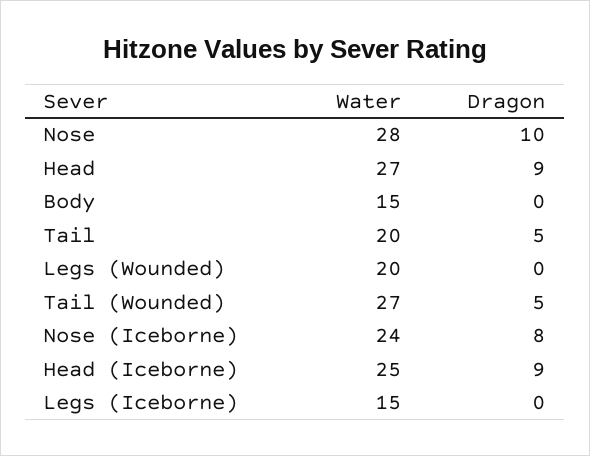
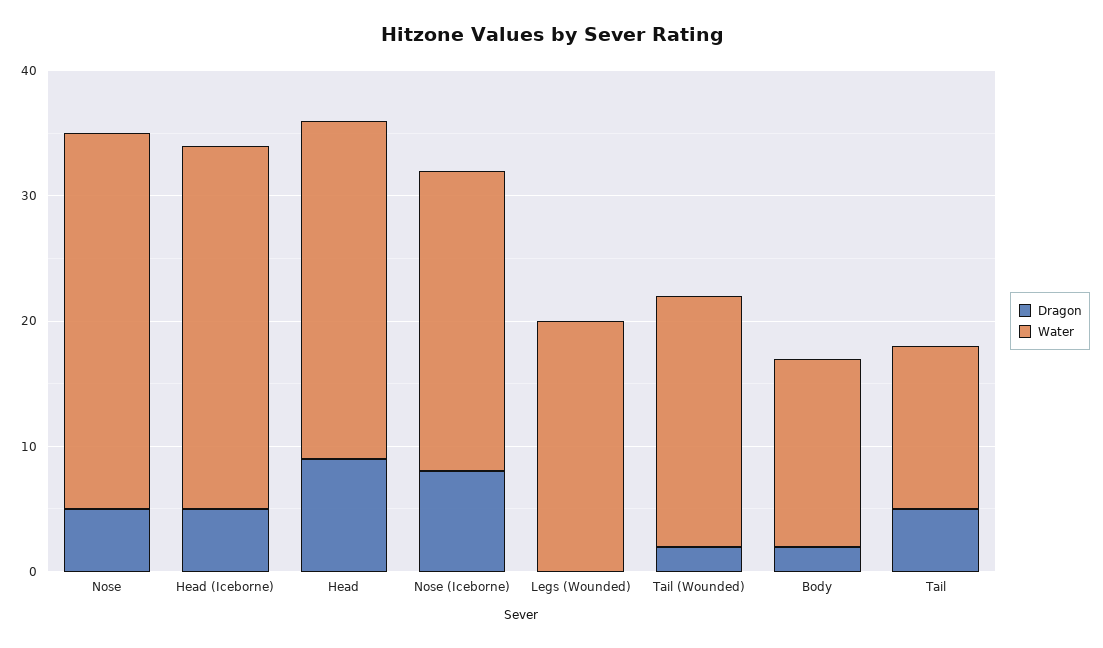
Water, Nose: 28 -> 30
Dragon, Nose: 10 -> 5
Dragon, Body: 0 -> 2
Water, Tail: 20 -> 13
Water, Tail (Wounded): 27 -> 20
Dragon, Tail (Wounded): 5 -> 2
Water, Head (Iceborne): 25 -> 29
Dragon, Head (Iceborne): 9 -> 5
Water, Legs (Iceborne): 15 -> none
Dragon, Legs (Iceborne): 0 -> none

